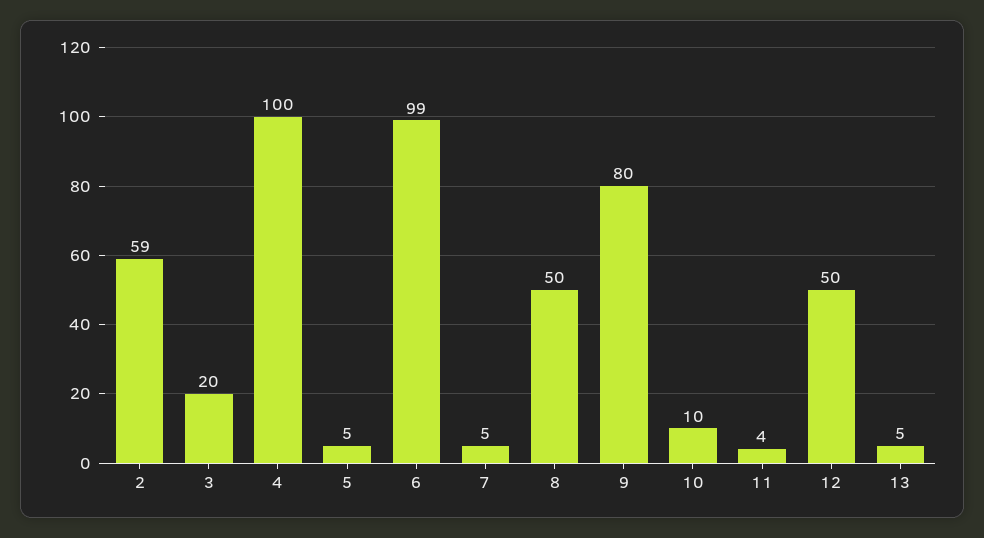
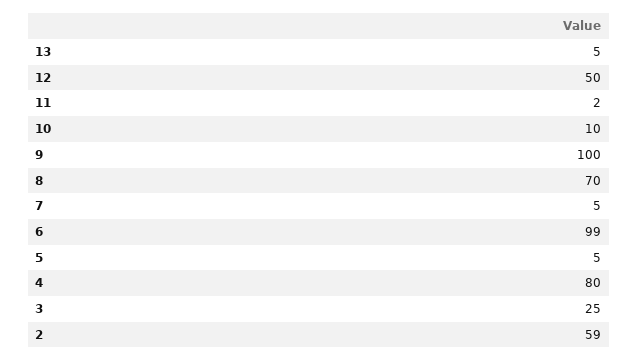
3: 20 -> 25
4: 100 -> 80
8: 50 -> 70
9: 80 -> 100
11: 4 -> 2

